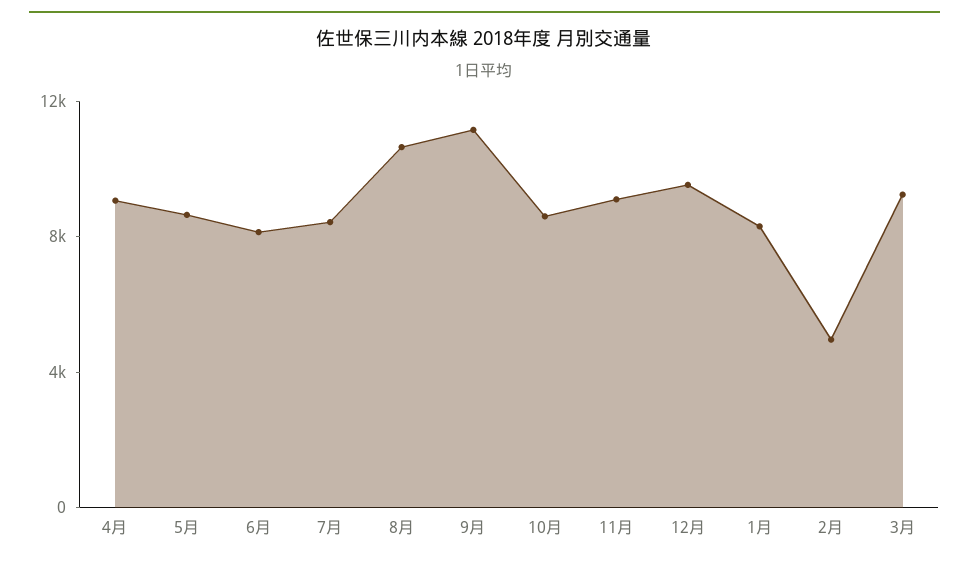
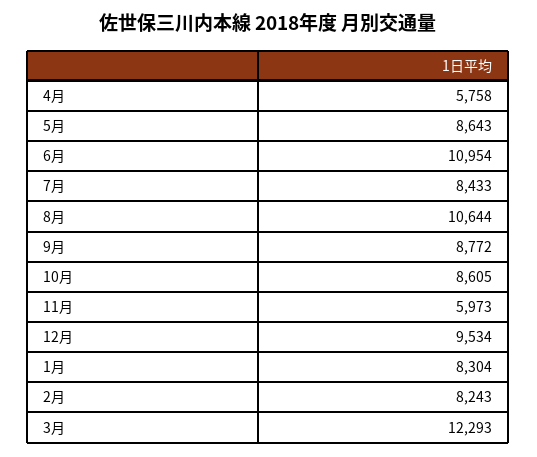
4月: 9000 -> 5758
6月: 8000 -> 10954
9月: 11000 -> 8772
11月: 9000 -> 5973
2月: 5000 -> 8243
3月: 9000 -> 12293

